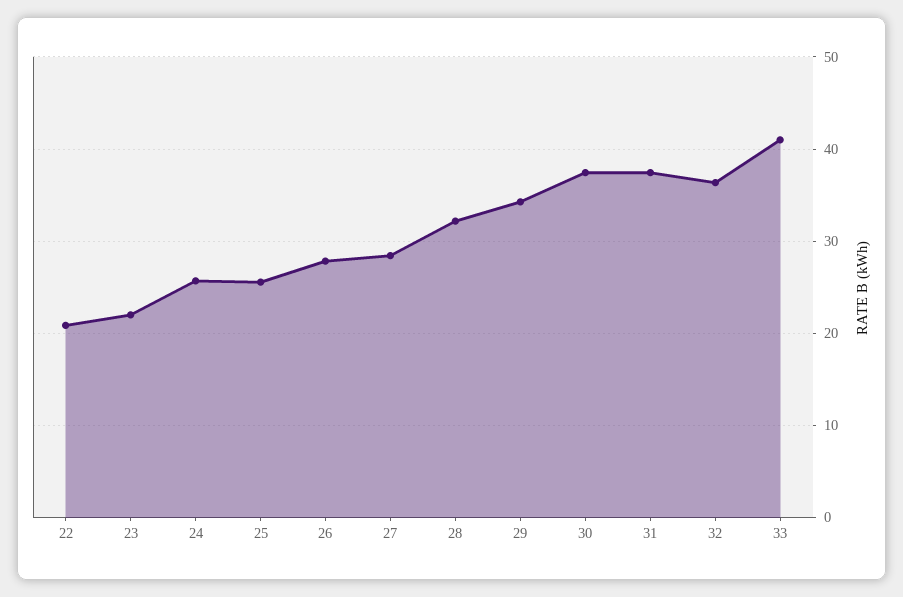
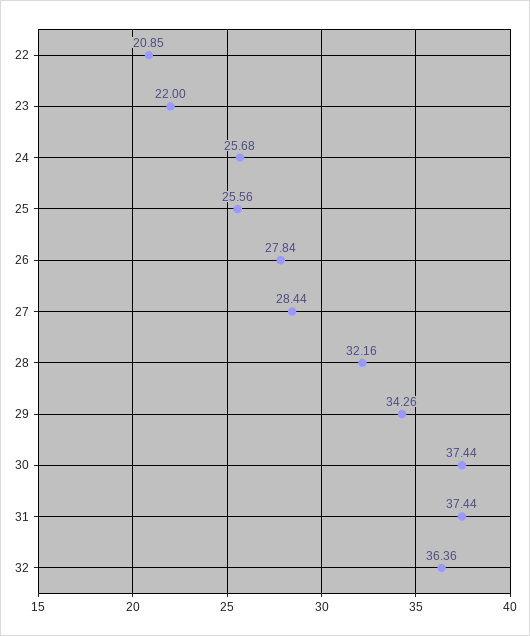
33: 41 -> none

